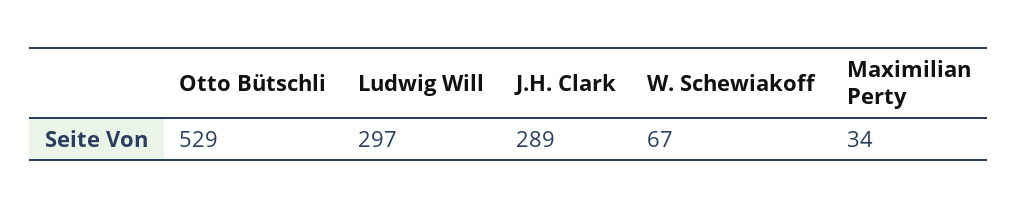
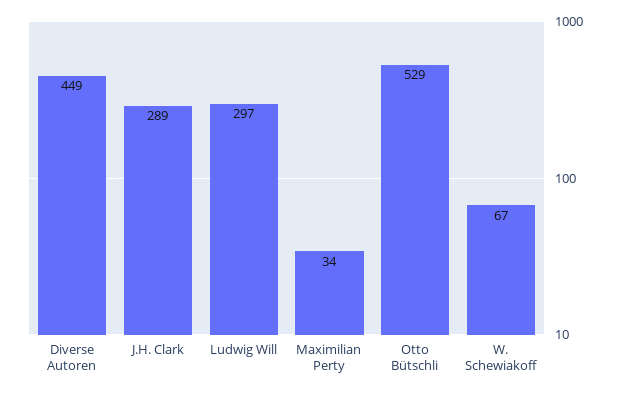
Diverse Autoren: none -> 449

